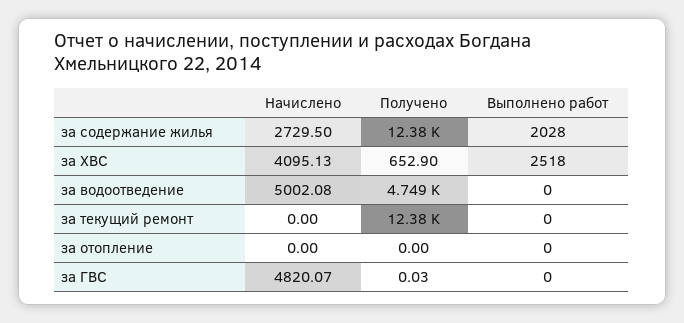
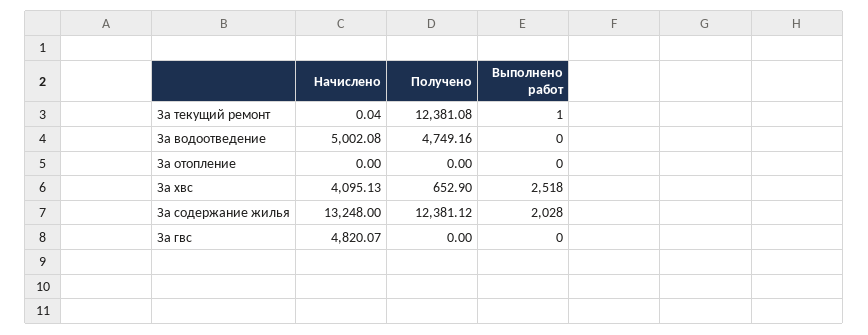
Начислено, за содержание жилья: 2729.5 -> 13248
Начислено, за текущий ремонт: 0 -> 0.04
Выполнено работ, за текущий ремонт: 0 -> 1
Получено, за ГВС: 0.03 -> 0

